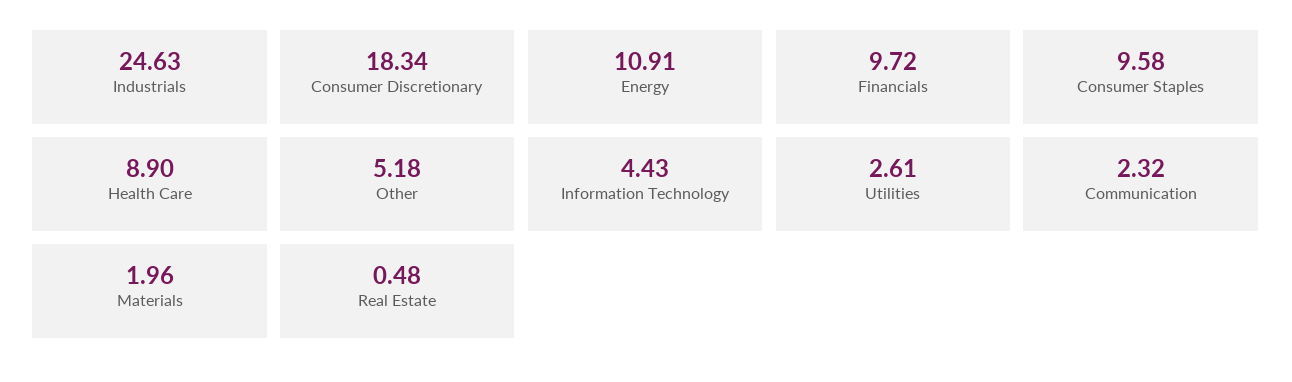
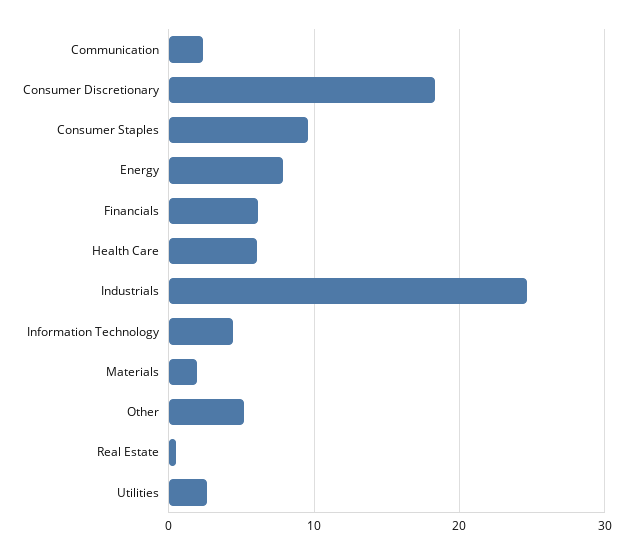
Energy: 10.91 -> 8
Financials: 9.72 -> 6
Health Care: 8.9 -> 6

